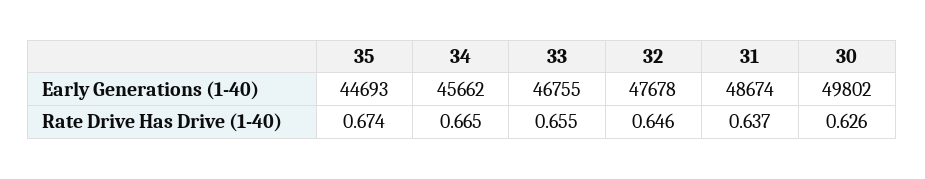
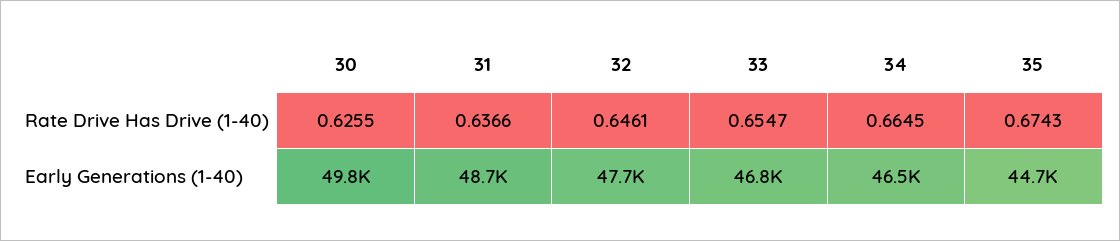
34, Early Generations (1-40): 45662 -> 46500

